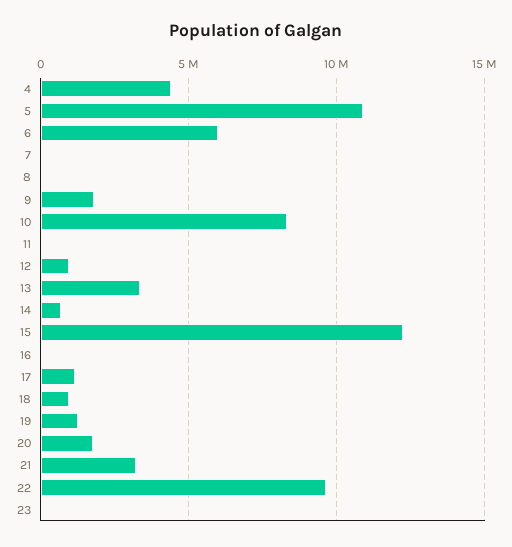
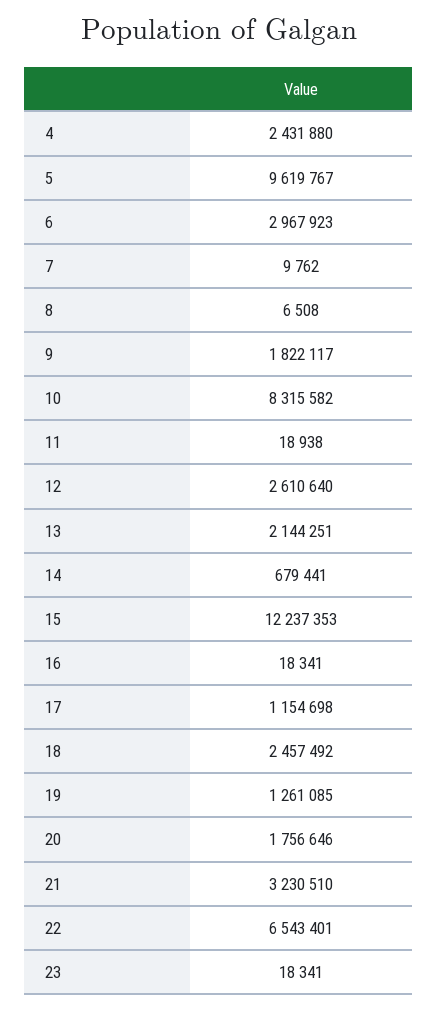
4: 4500000 -> 2431880
5: 11000000 -> 9619767
6: 6000000 -> 2967923
12: 1000000 -> 2610640
13: 3500000 -> 2144251
18: 1000000 -> 2457492
22: 9500000 -> 6543401

